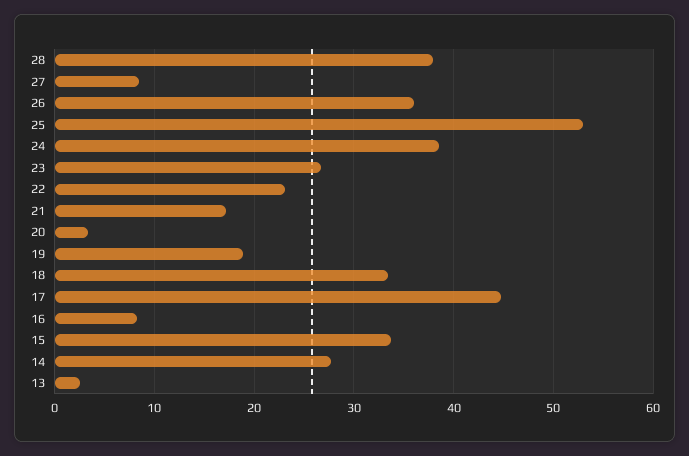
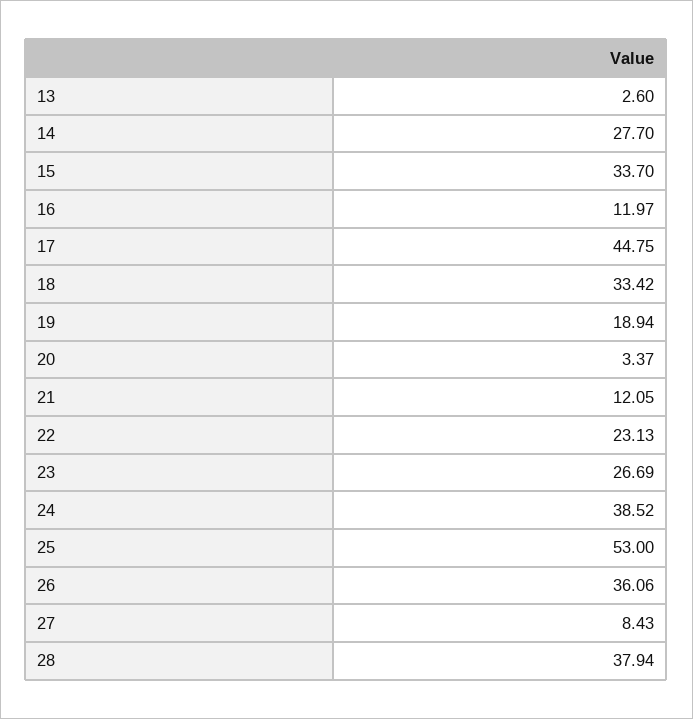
21: 17 -> 12.05
16: 8 -> 11.97

